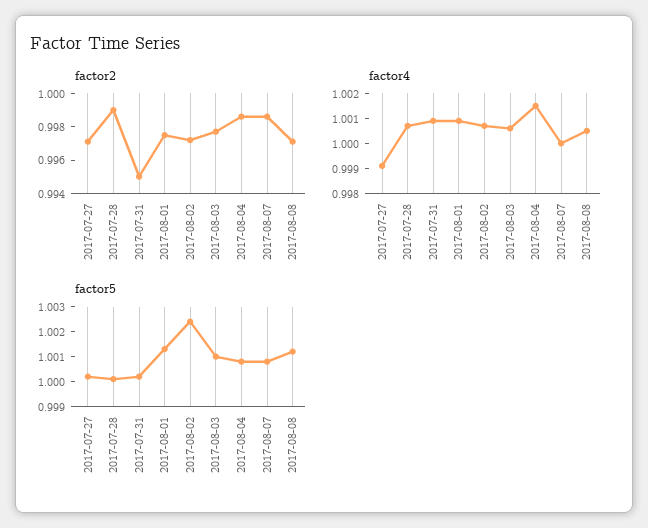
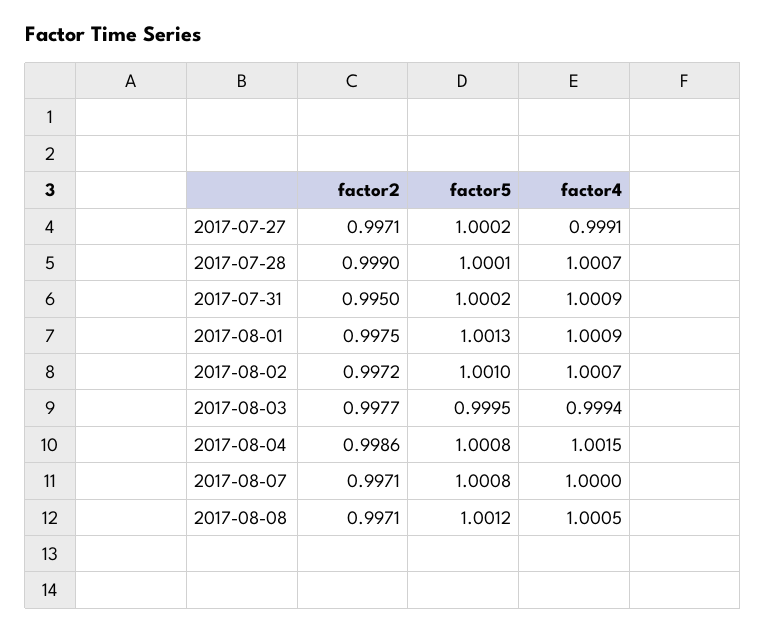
factor2, 2017-08-07: 0.9985 -> 0.9971
factor4, 2017-08-03: 1.0005 -> 0.9994
factor5, 2017-08-02: 1.0025 -> 1.001
factor5, 2017-08-03: 1.001 -> 0.9995

